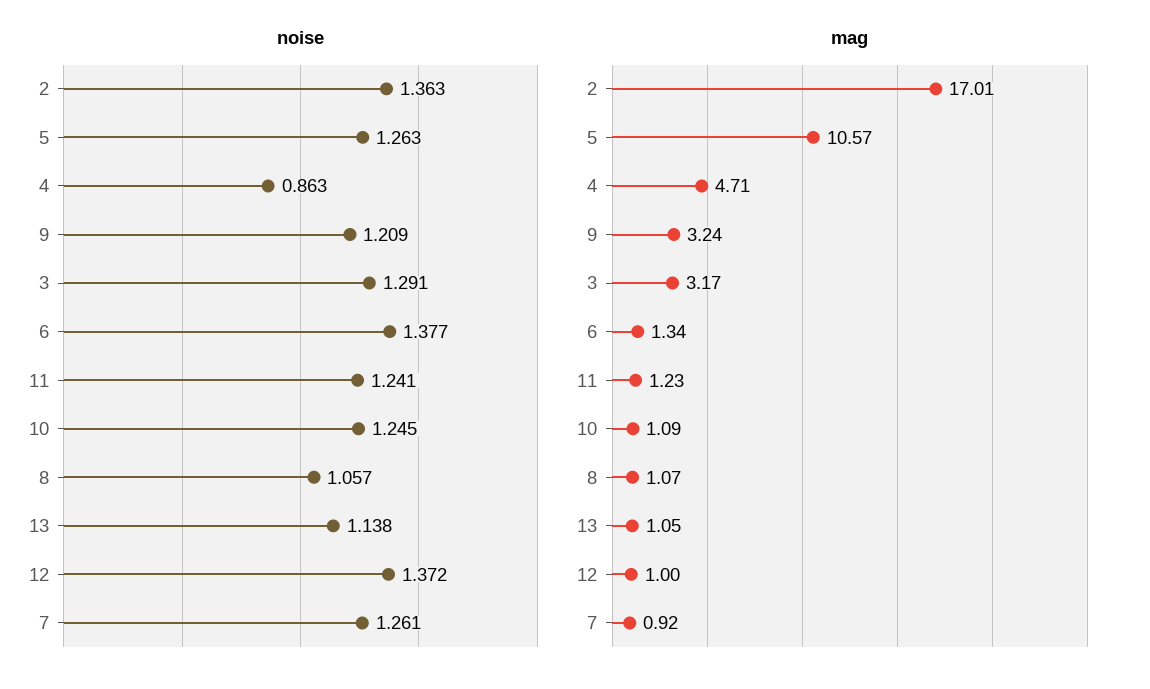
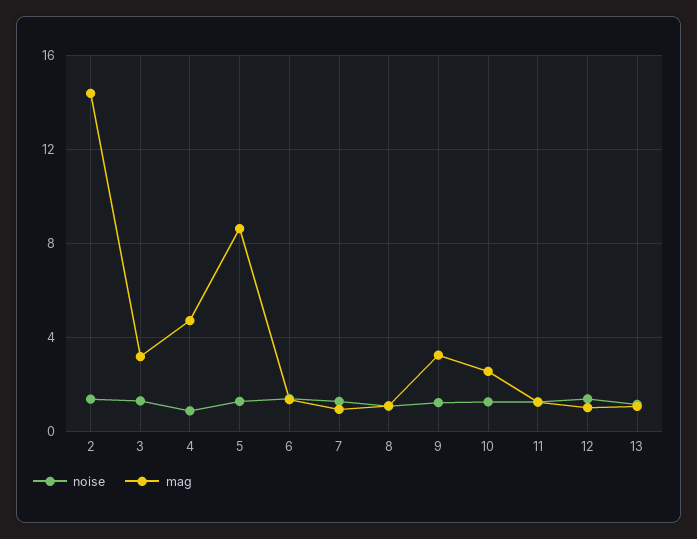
mag, 2: 17.01 -> 14.5
mag, 5: 10.57 -> 8.5
mag, 10: 1.09 -> 2.5

